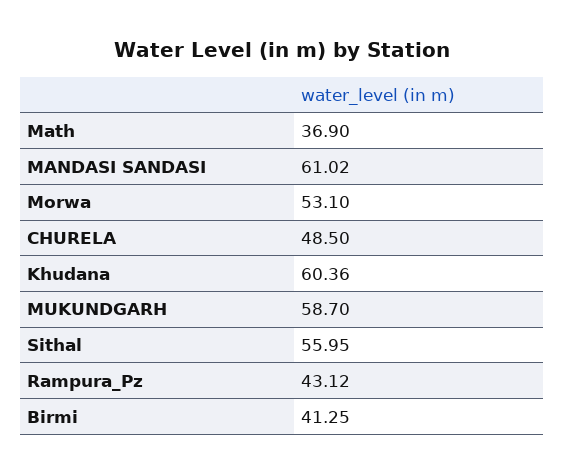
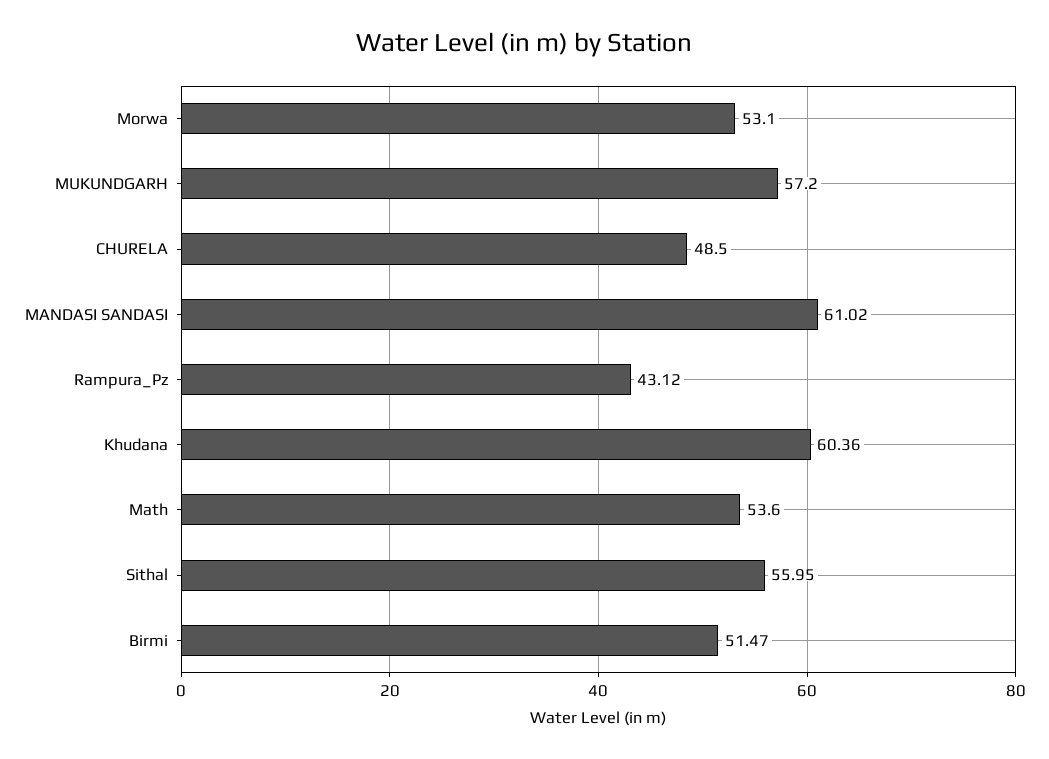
Math: 36.9 -> 53.6
MUKUNDGARH: 58.7 -> 57.2
Birmi: 41.25 -> 51.47

